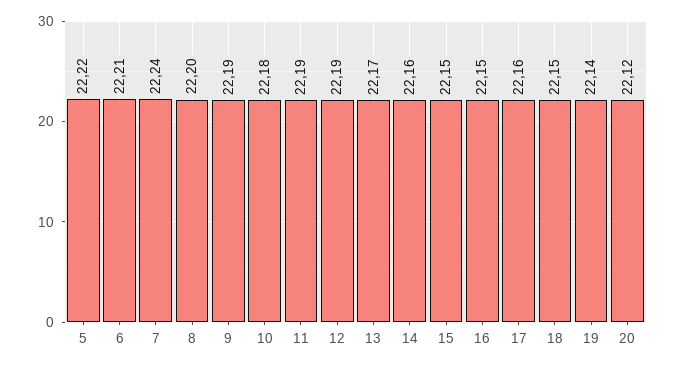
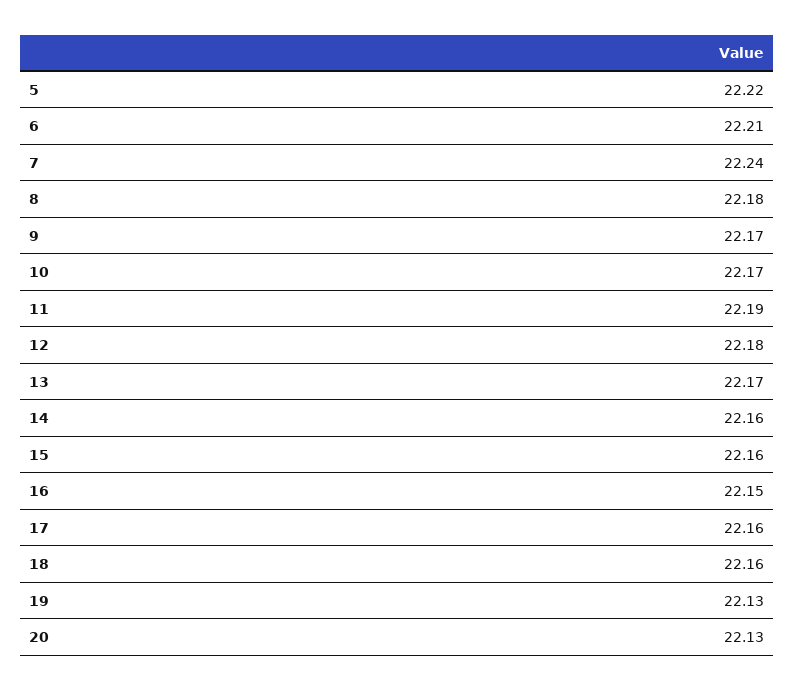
8: 22.2 -> 22.18
9: 22.19 -> 22.17
10: 22.18 -> 22.17
12: 22.19 -> 22.18
15: 22.15 -> 22.16
18: 22.15 -> 22.16
19: 22.14 -> 22.13
20: 22.12 -> 22.13

